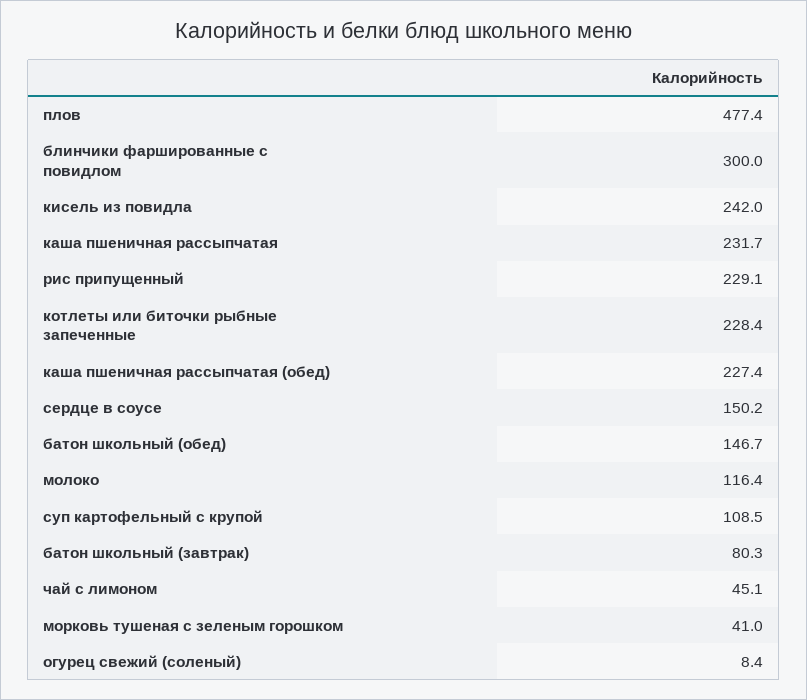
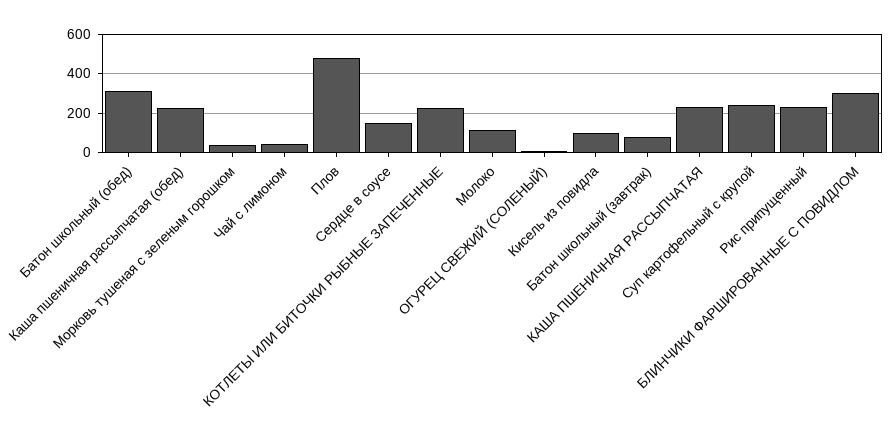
кисель из повидла: 242 -> 100
батон школьный (обед): 146.7 -> 300
суп картофельный с крупой: 108.5 -> 250

